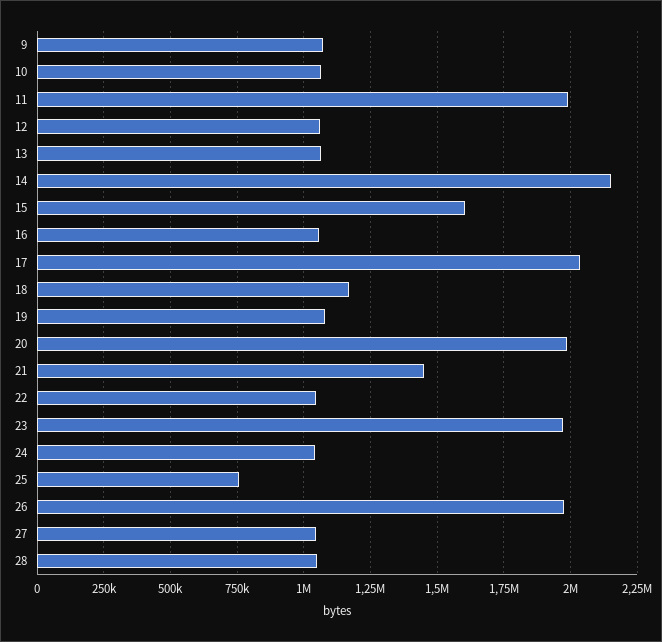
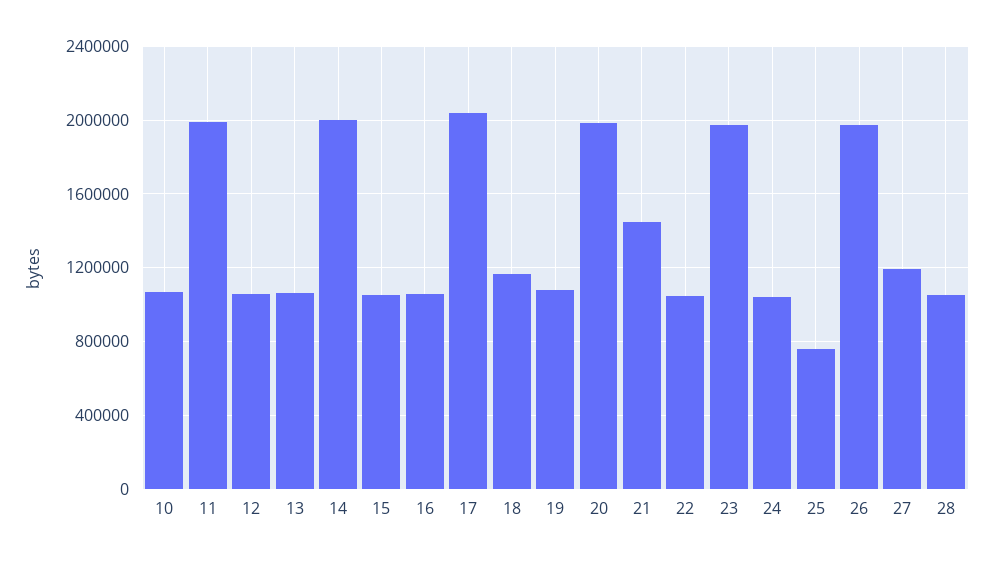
9: 1075000 -> none
14: 2150000 -> 2000000
15: 1600000 -> 1050000
27: 1050000 -> 1200000

